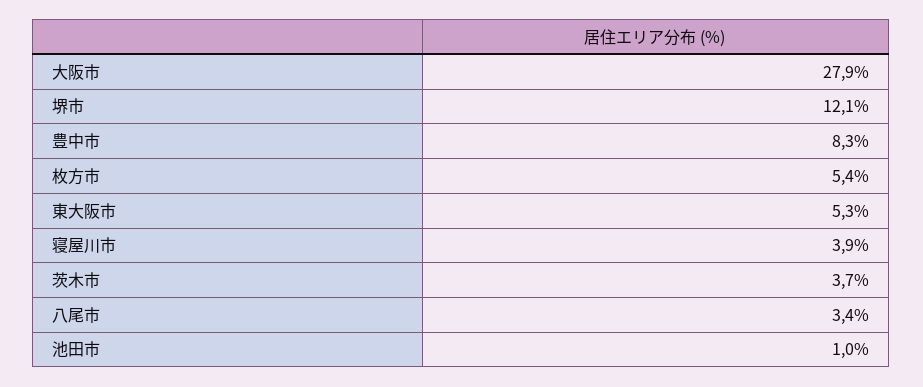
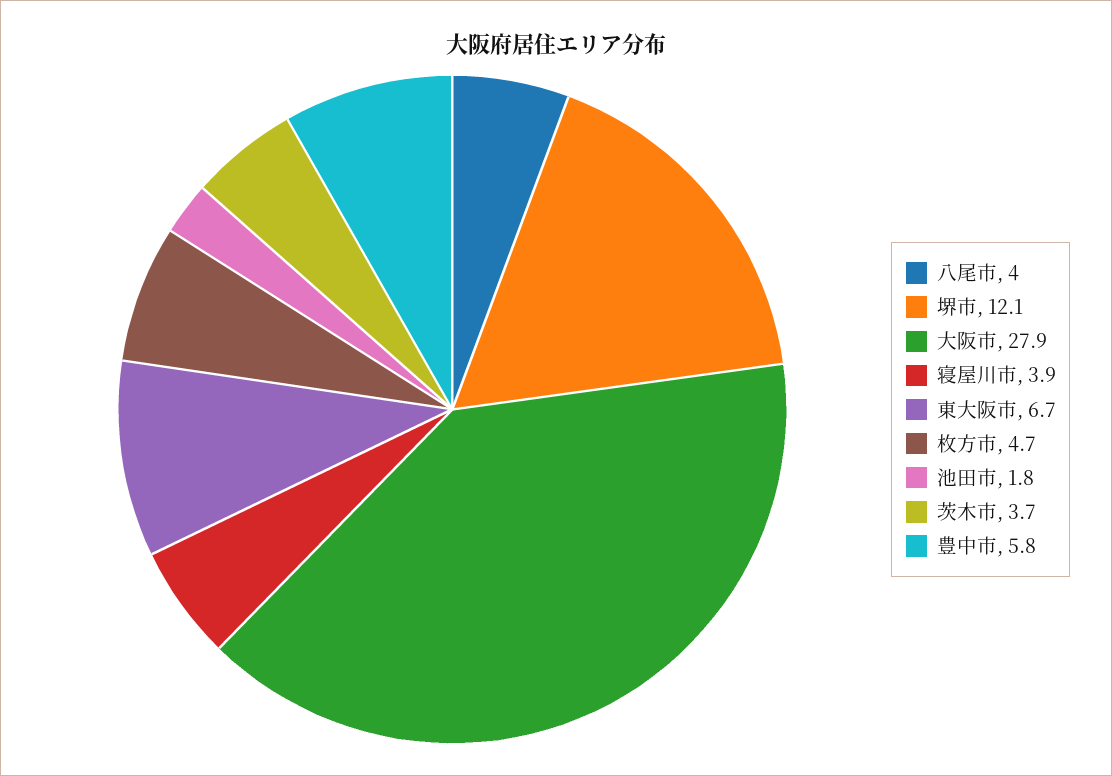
豊中市: 8.3 -> 5.8
枚方市: 5.4 -> 4.7
東大阪市: 5.3 -> 6.7
八尾市: 3.4 -> 4
池田市: 1 -> 1.8

